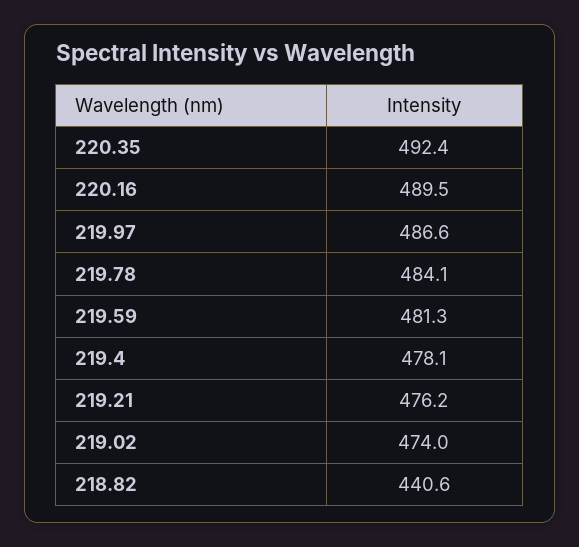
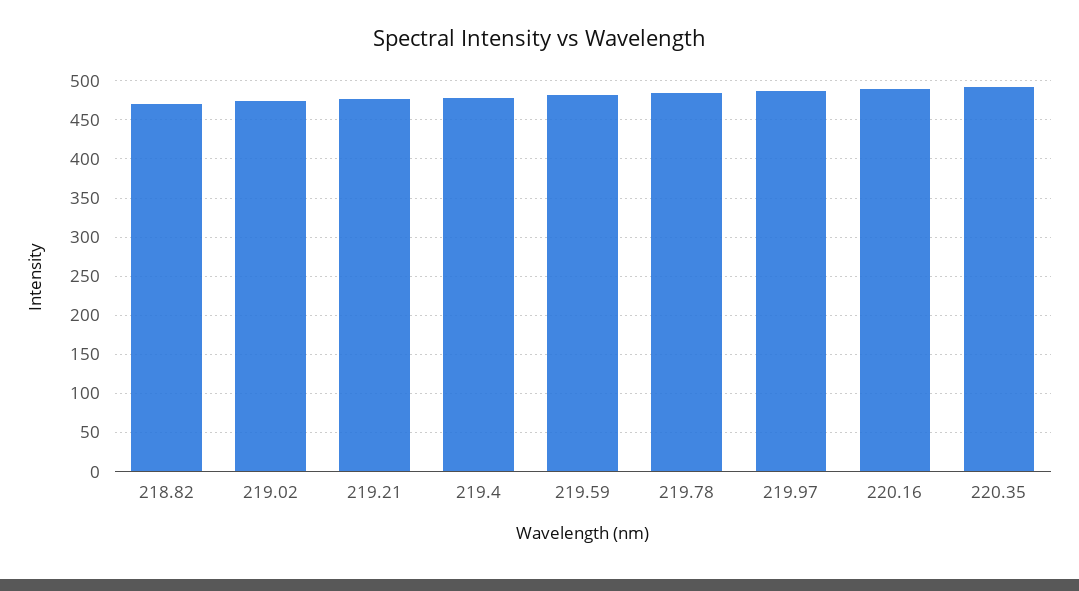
218.82: 440.6 -> 470

